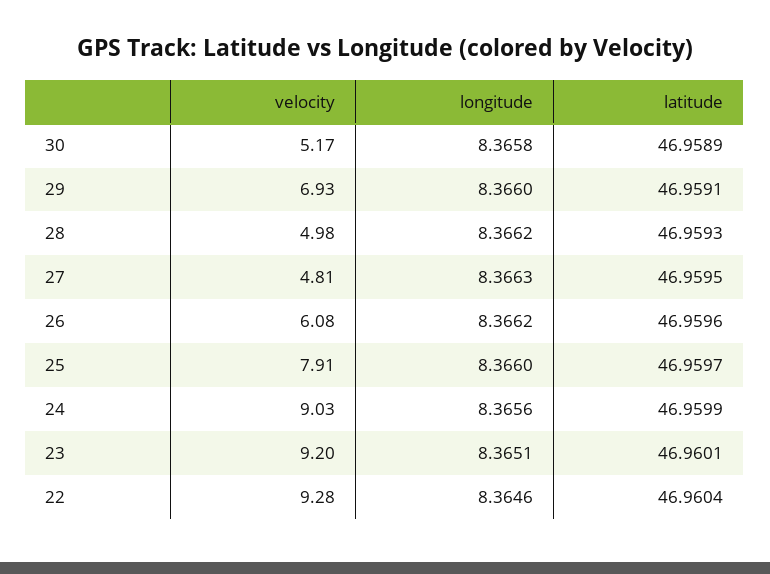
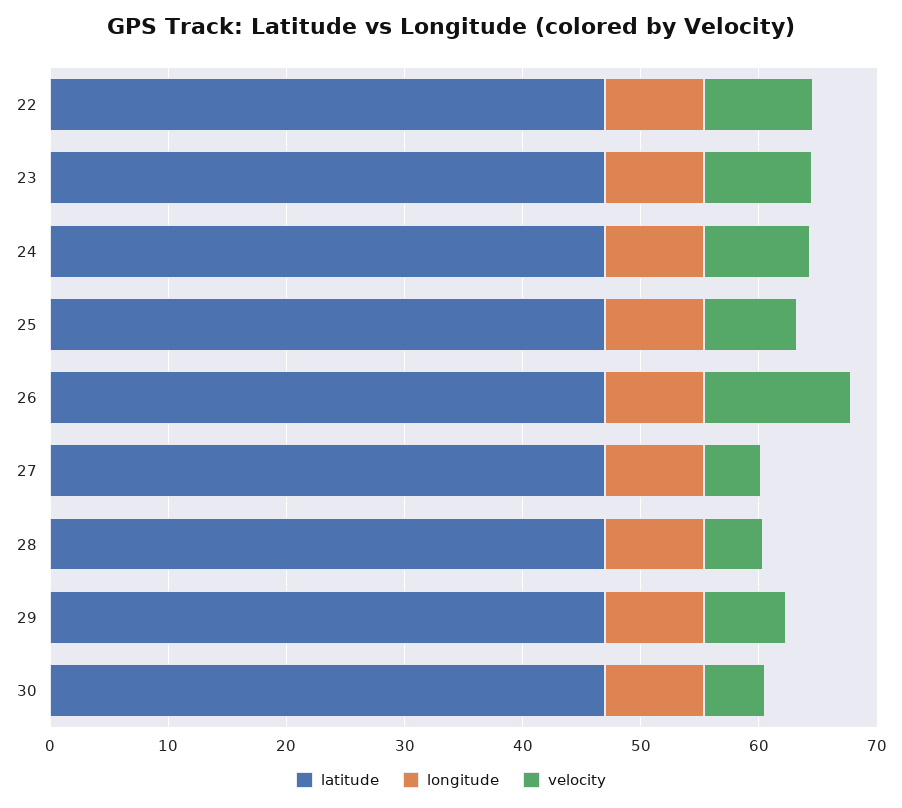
velocity, 26: 6.08 -> 12

